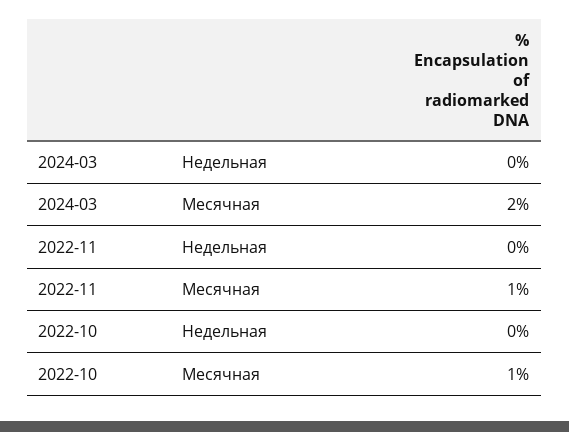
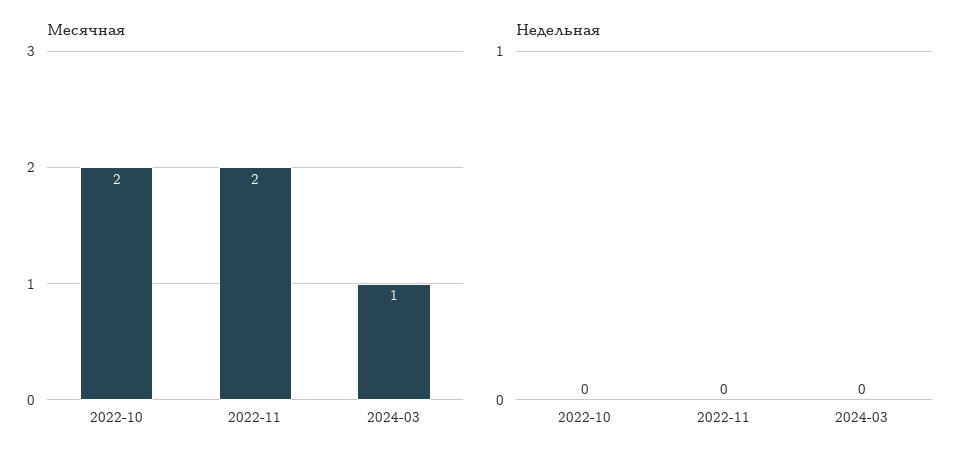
Месячная, 2024-03: 2 -> 1
Месячная, 2022-11: 1 -> 2
Месячная, 2022-10: 1 -> 2

